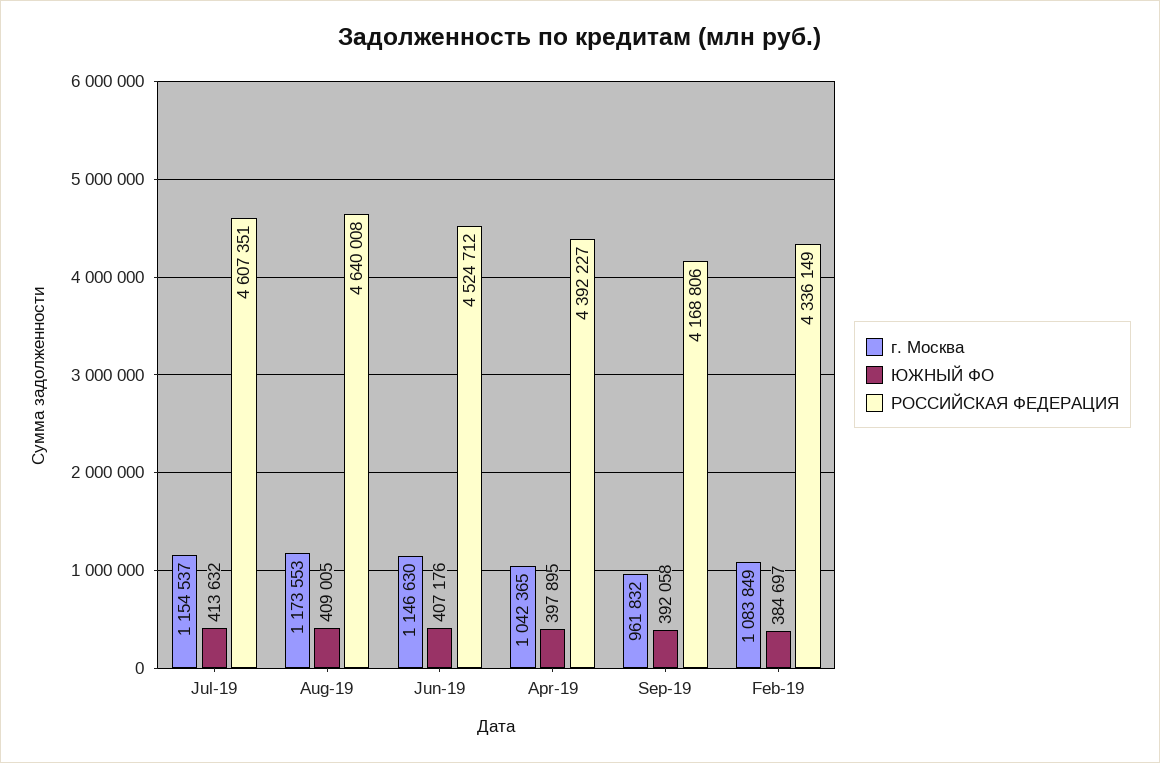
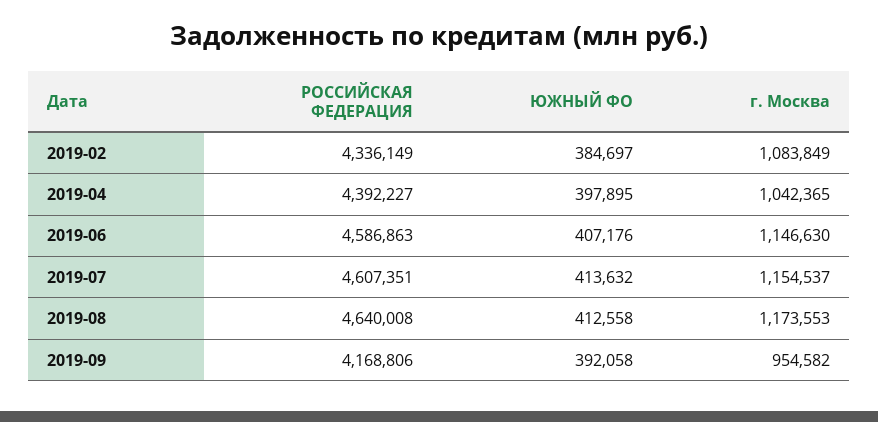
ЮЖНЫЙ ФО, Aug-19: 409005 -> 412558
РОССИЙСКАЯ ФЕДЕРАЦИЯ, Jun-19: 4524712 -> 4586863
г. Москва, Sep-19: 961832 -> 954582

